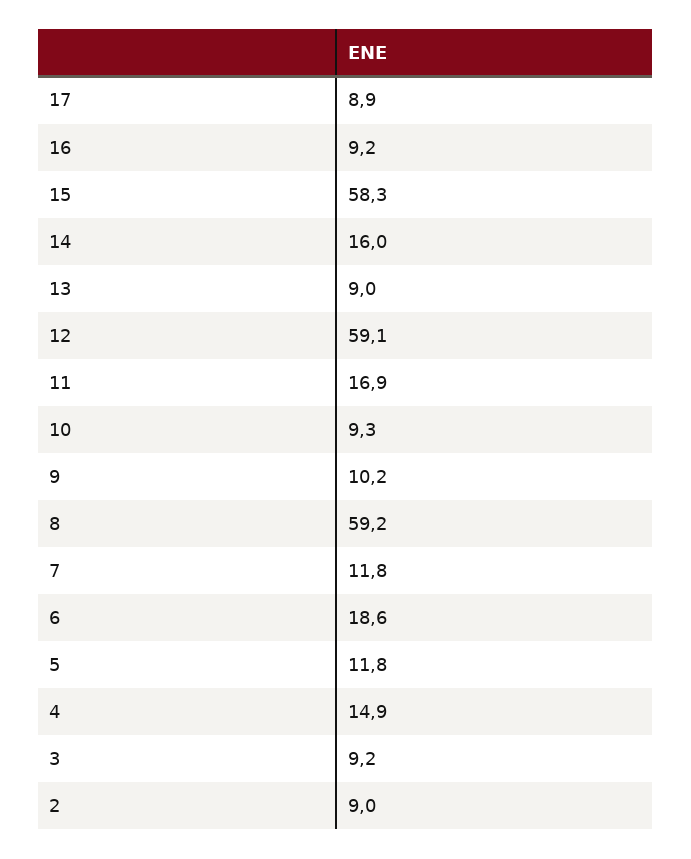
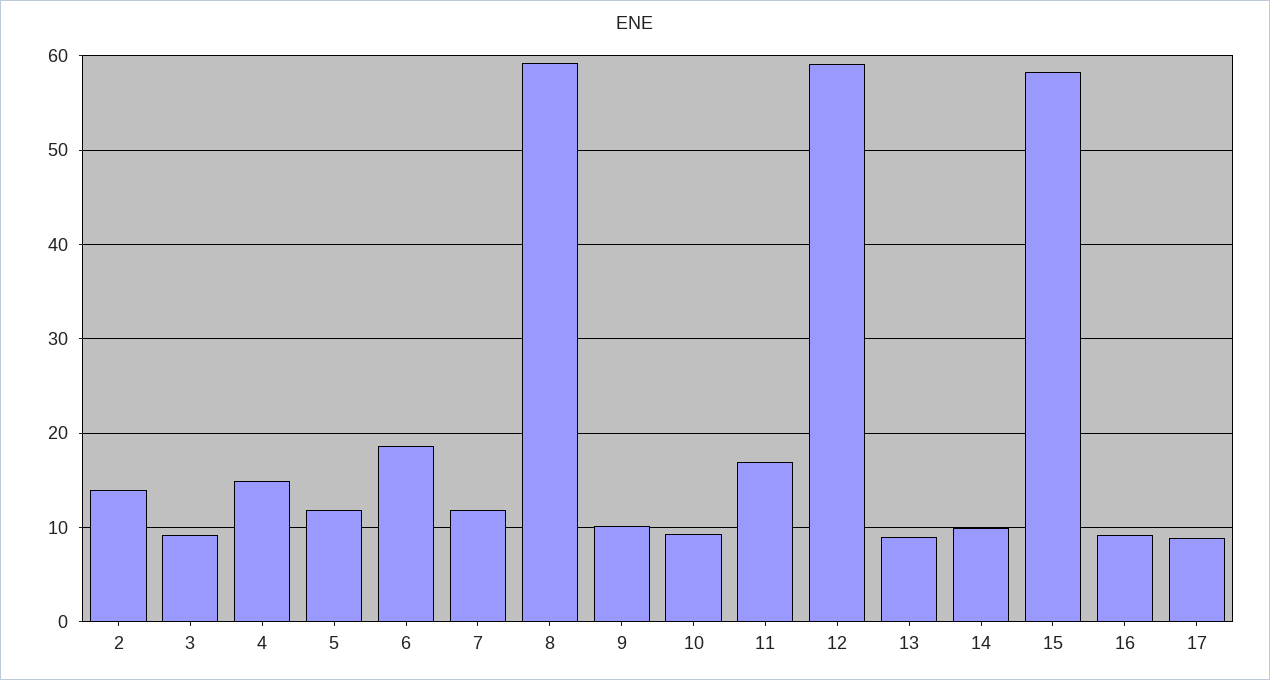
14: 16 -> 10
2: 9 -> 14

